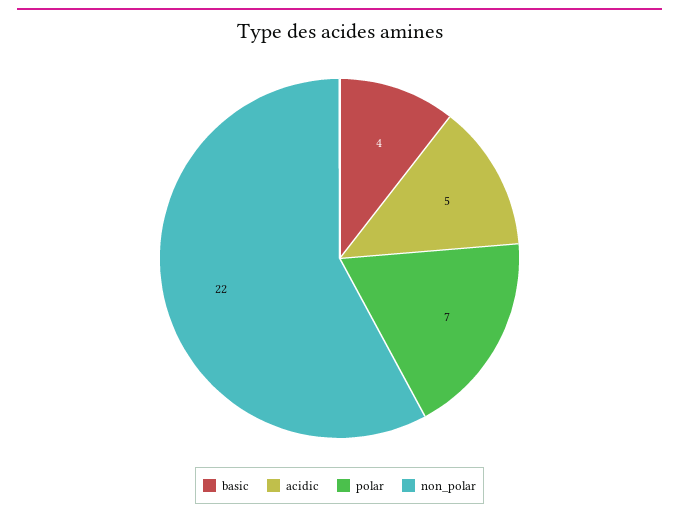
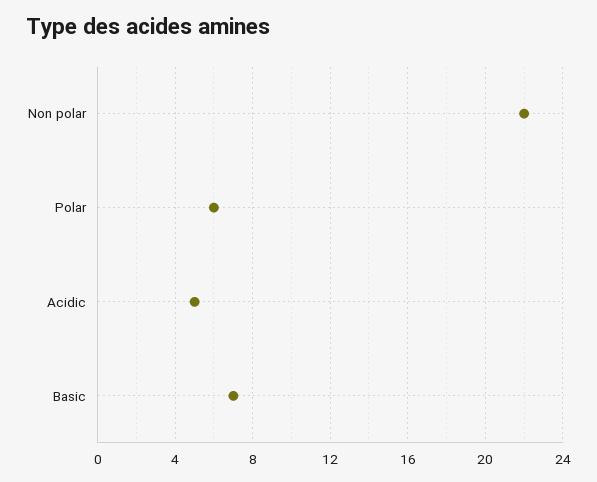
basic: 4 -> 7
polar: 7 -> 6

